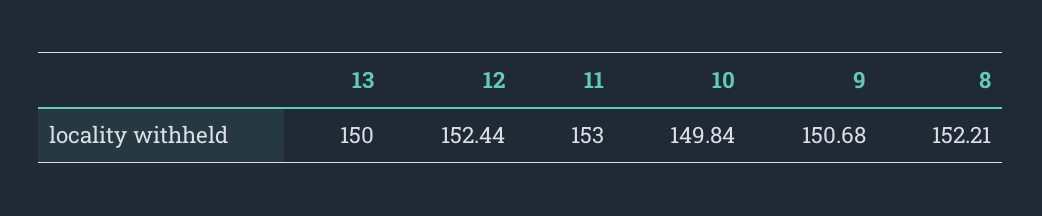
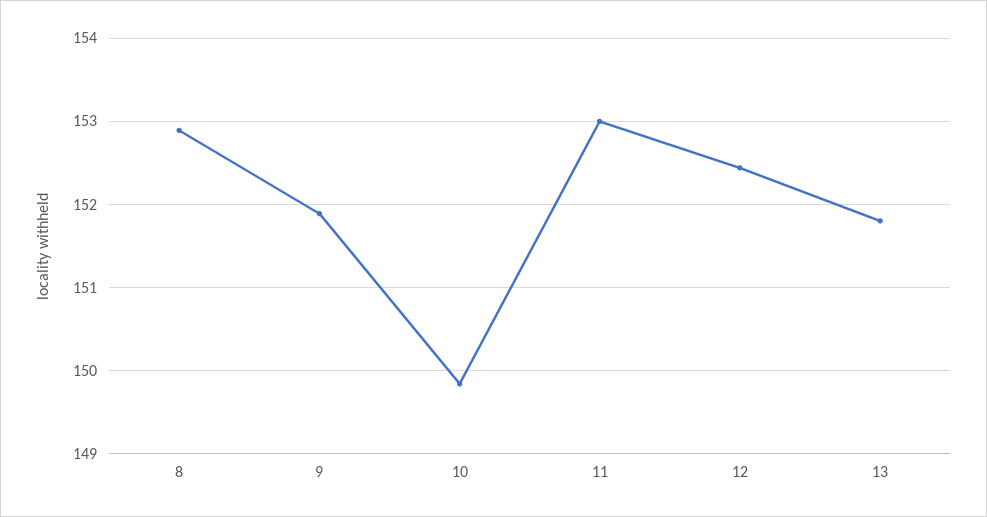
13: 150 -> 151.8
9: 150.68 -> 151.9
8: 152.21 -> 152.9

